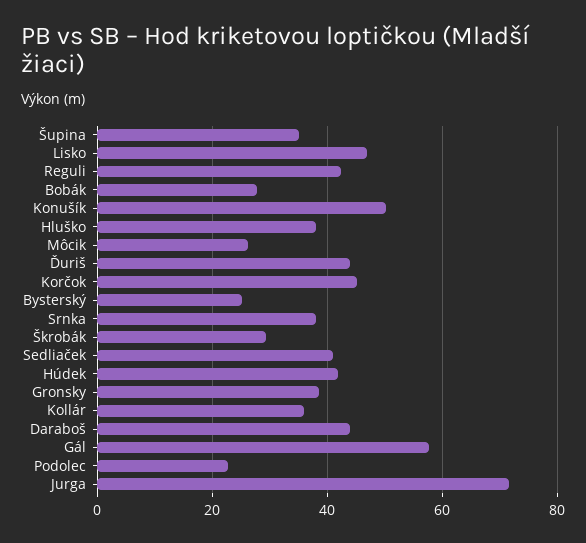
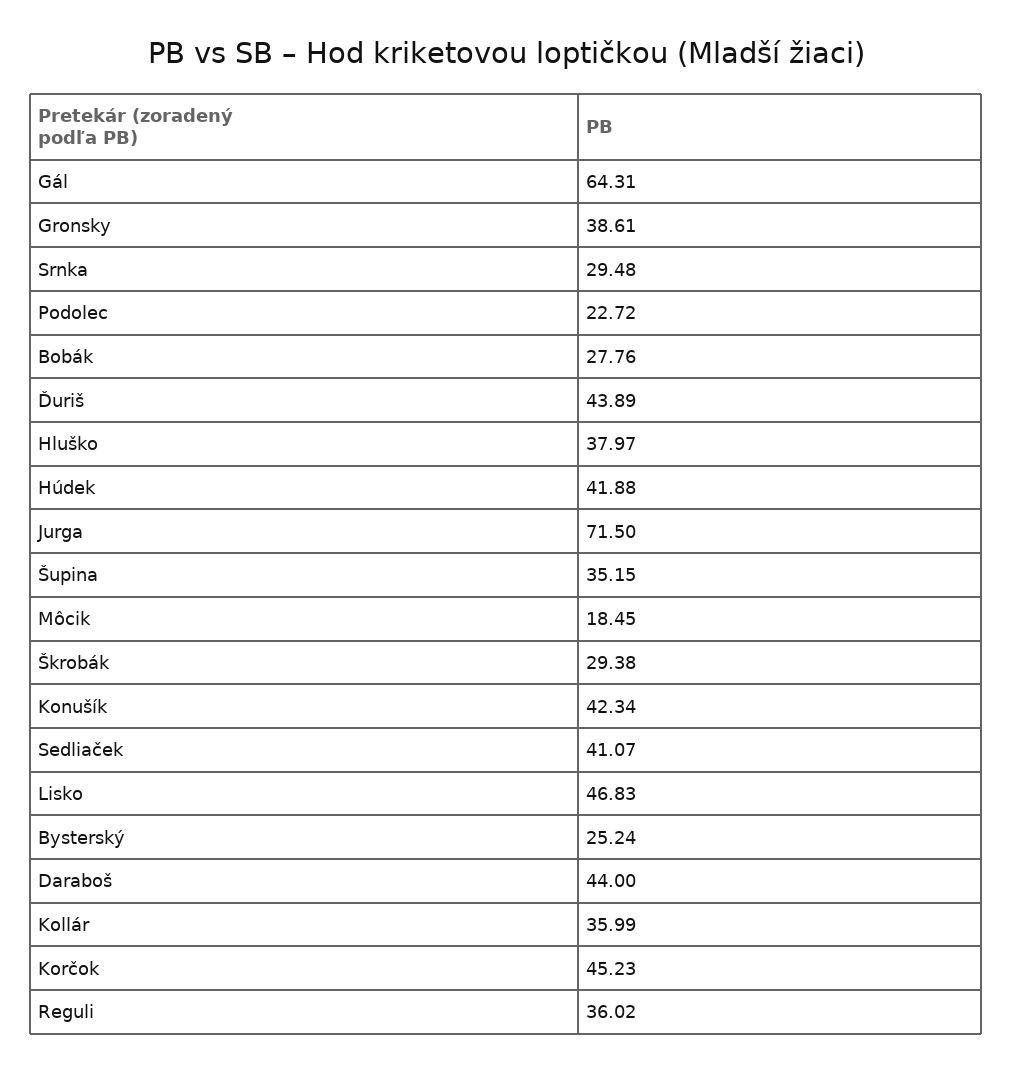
Reguli: 42 -> 36.02
Konušík: 50 -> 42.34
Môcik: 26 -> 18.45
Srnka: 38 -> 29.48
Gál: 58 -> 64.31

